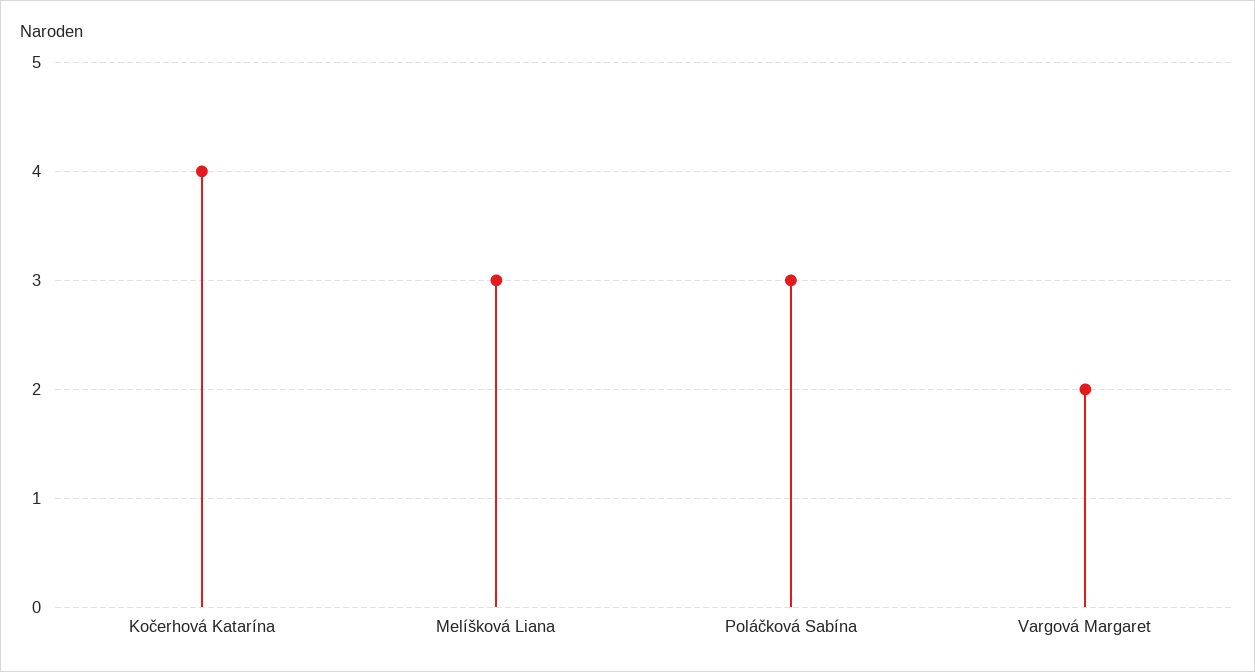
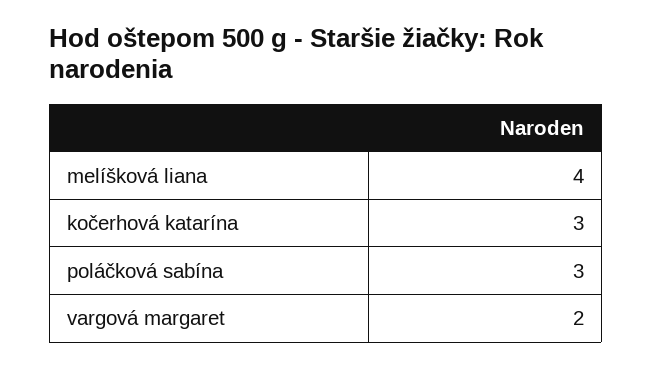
Kočerhová Katarína: 4 -> 3
Melíšková Liana: 3 -> 4

